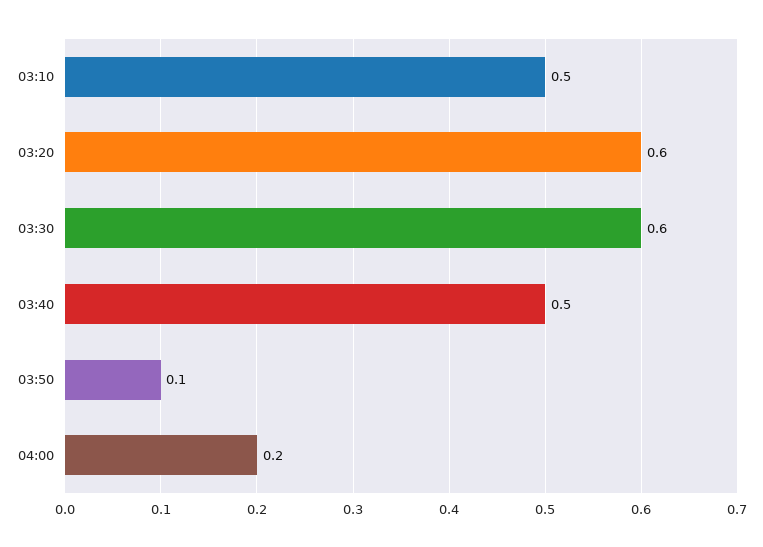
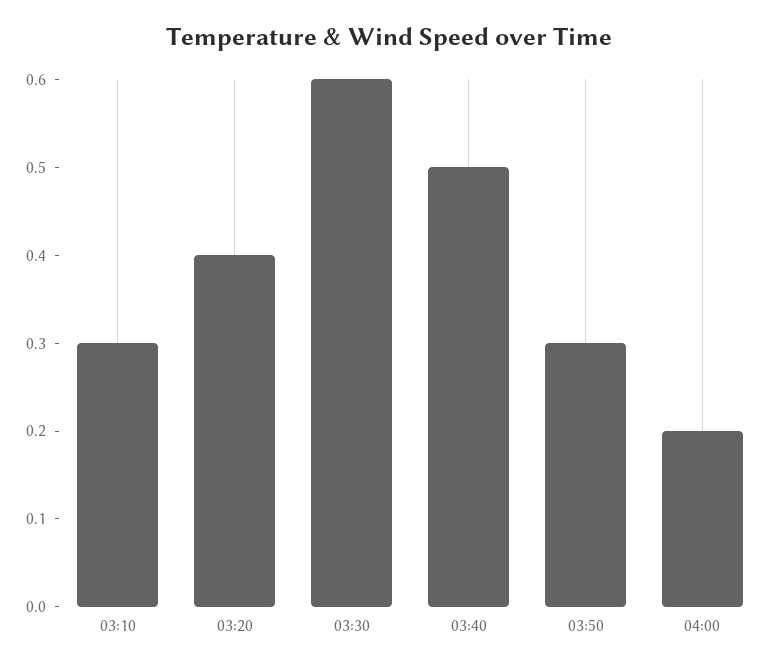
03:10: 0.5 -> 0.3
03:20: 0.6 -> 0.4
03:50: 0.1 -> 0.3

